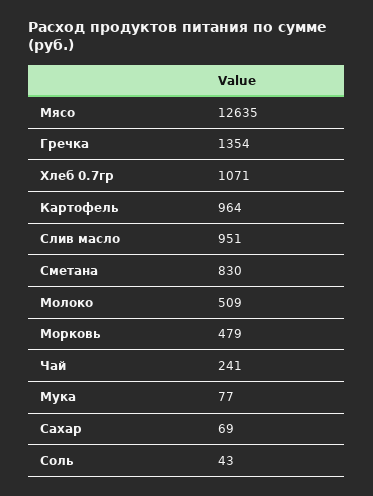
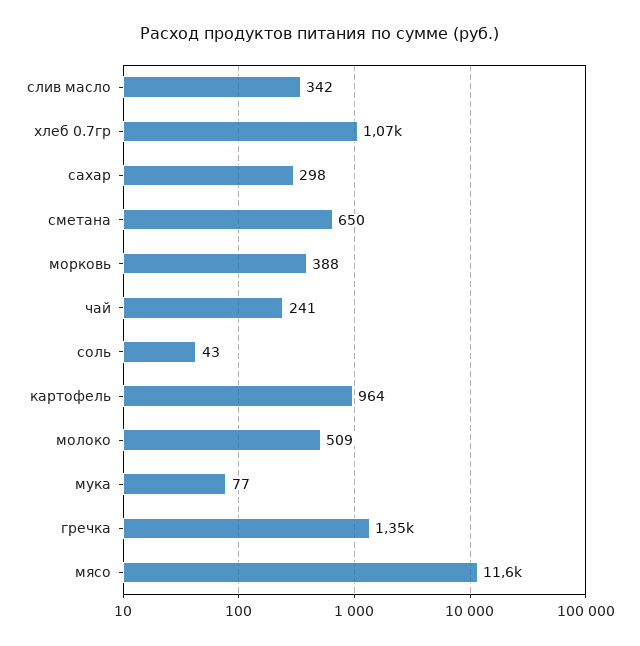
Мясо: 12635 -> 11600
Слив масло: 951 -> 342
Сметана: 830 -> 650
Морковь: 479 -> 388
Сахар: 69 -> 298

